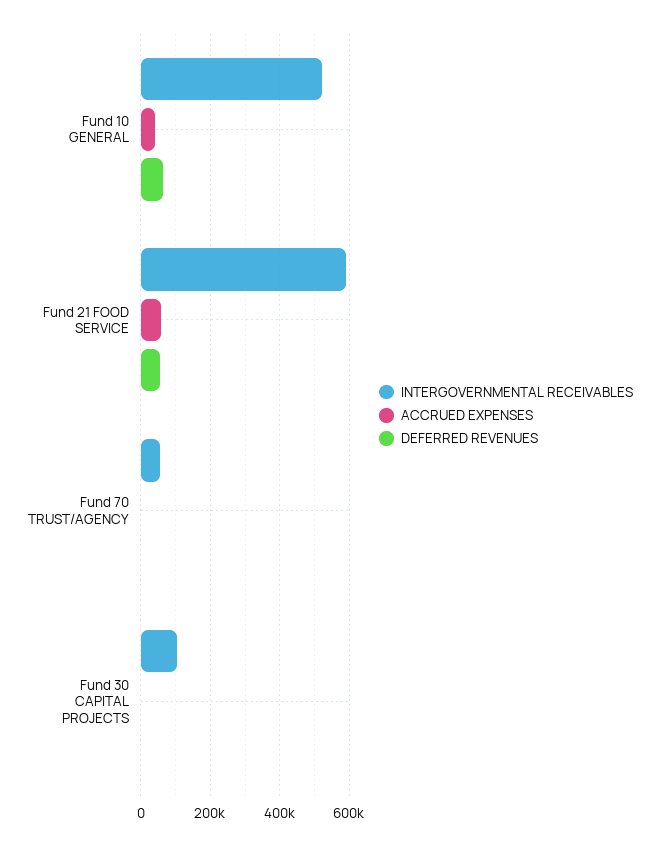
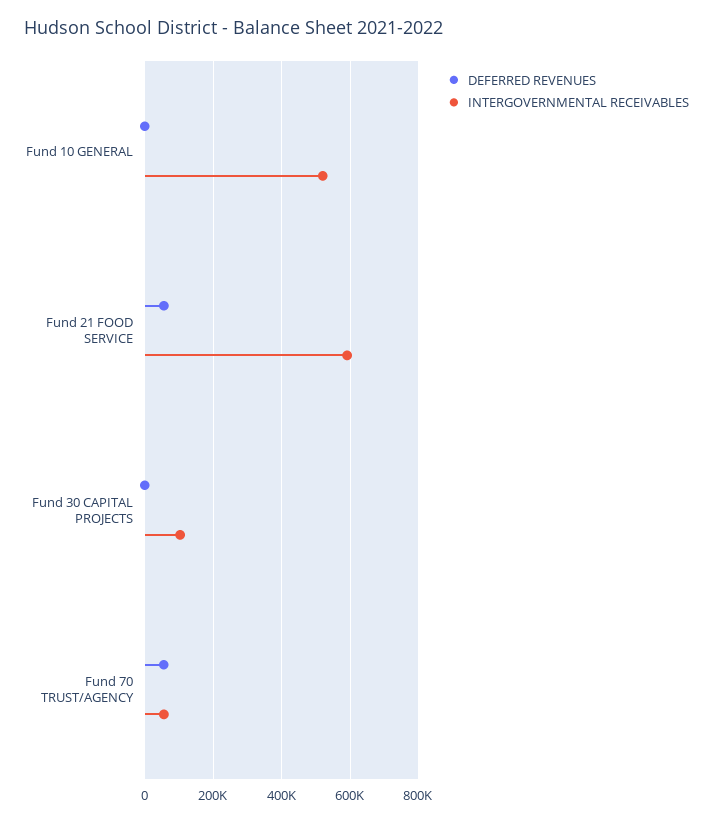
ACCRUED EXPENSES, Fund 10 GENERAL: 40000 -> none
DEFERRED REVENUES, Fund 10 GENERAL: 60000 -> 0
ACCRUED EXPENSES, Fund 21 FOOD SERVICE: 60000 -> none
ACCRUED EXPENSES, Fund 70 TRUST/AGENCY: 0 -> none
DEFERRED REVENUES, Fund 70 TRUST/AGENCY: 0 -> 60000
ACCRUED EXPENSES, Fund 30 CAPITAL PROJECTS: 0 -> none

